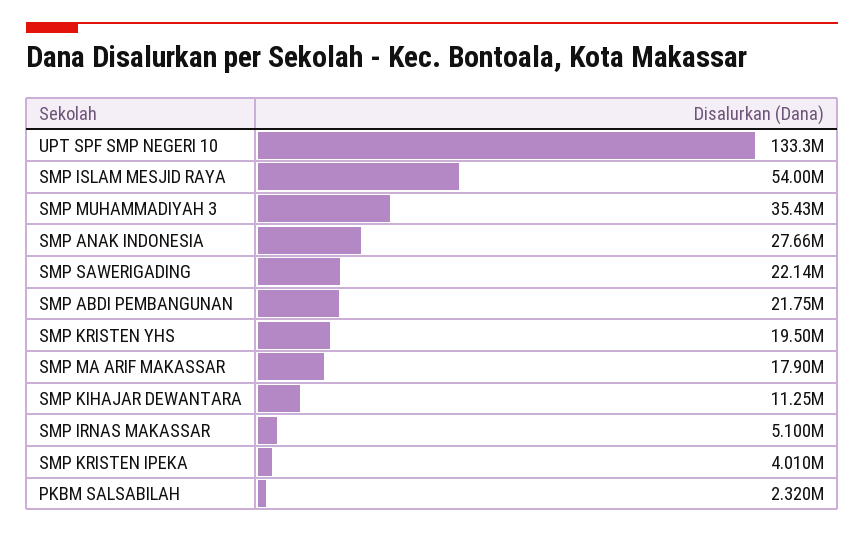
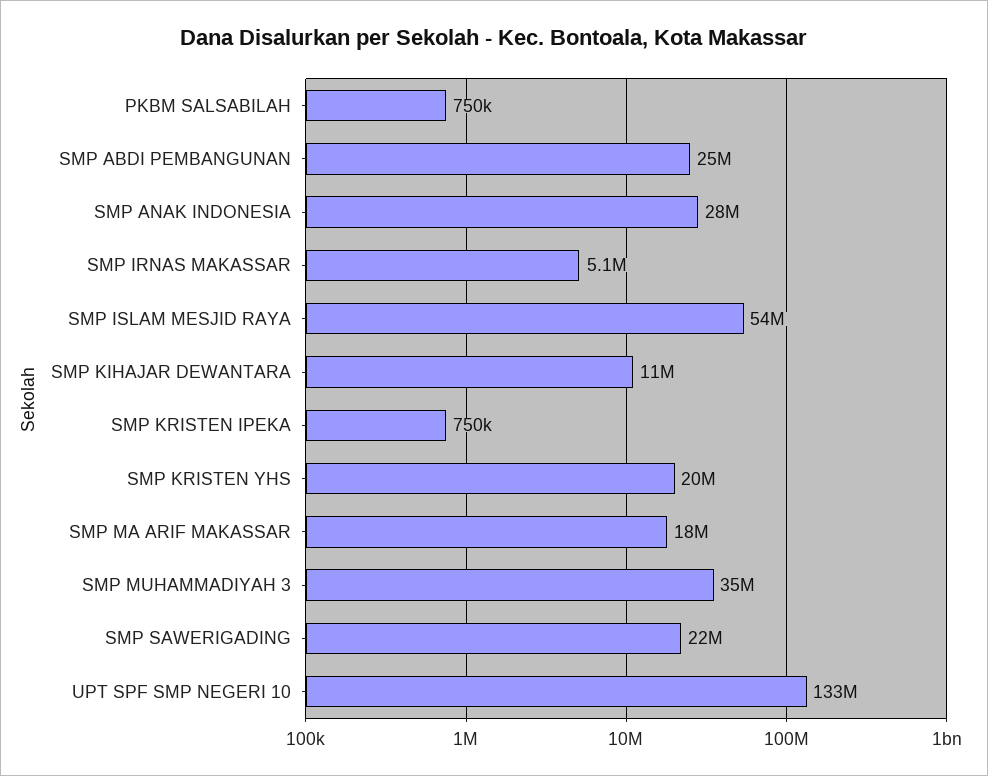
SMP ABDI PEMBANGUNAN: 21750000 -> 25000000
SMP KRISTEN IPEKA: 4010000 -> 750000
PKBM SALSABILAH: 2320000 -> 750000

